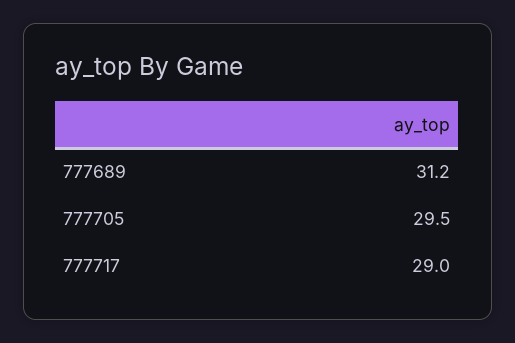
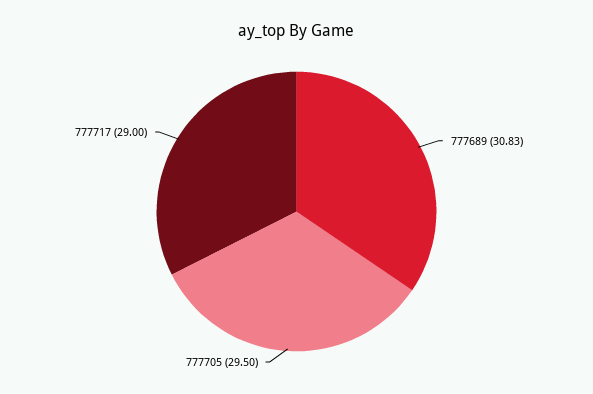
777689: 31.2 -> 30.83

